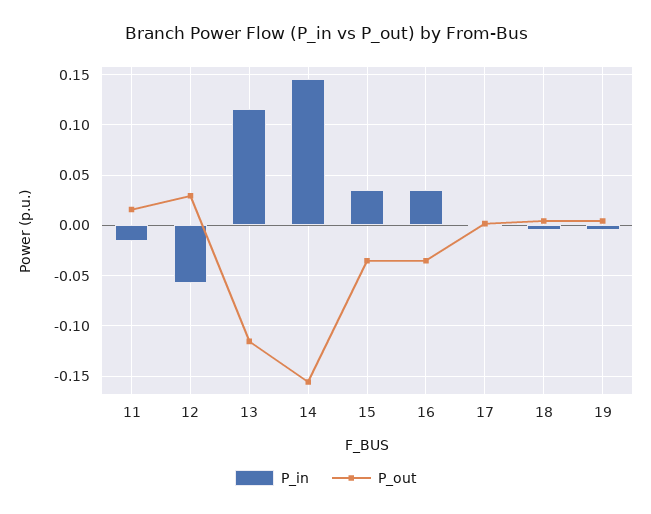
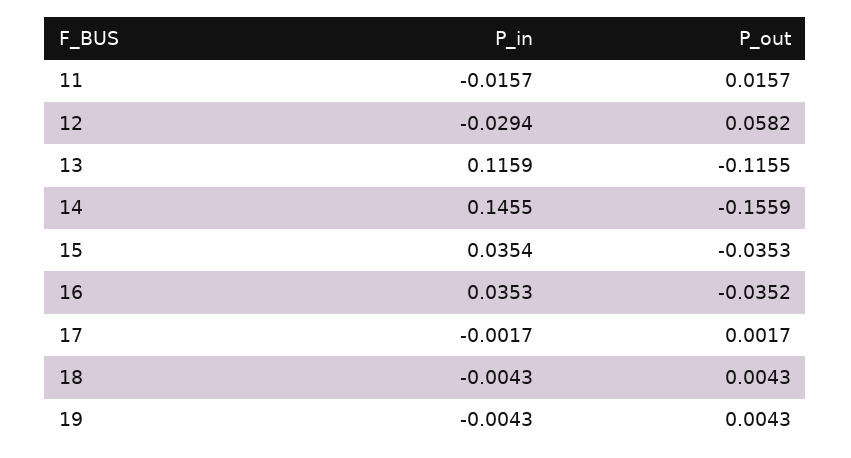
P_in, 12: -0.06 -> -0.0294
P_out, 12: 0.03 -> 0.0582

